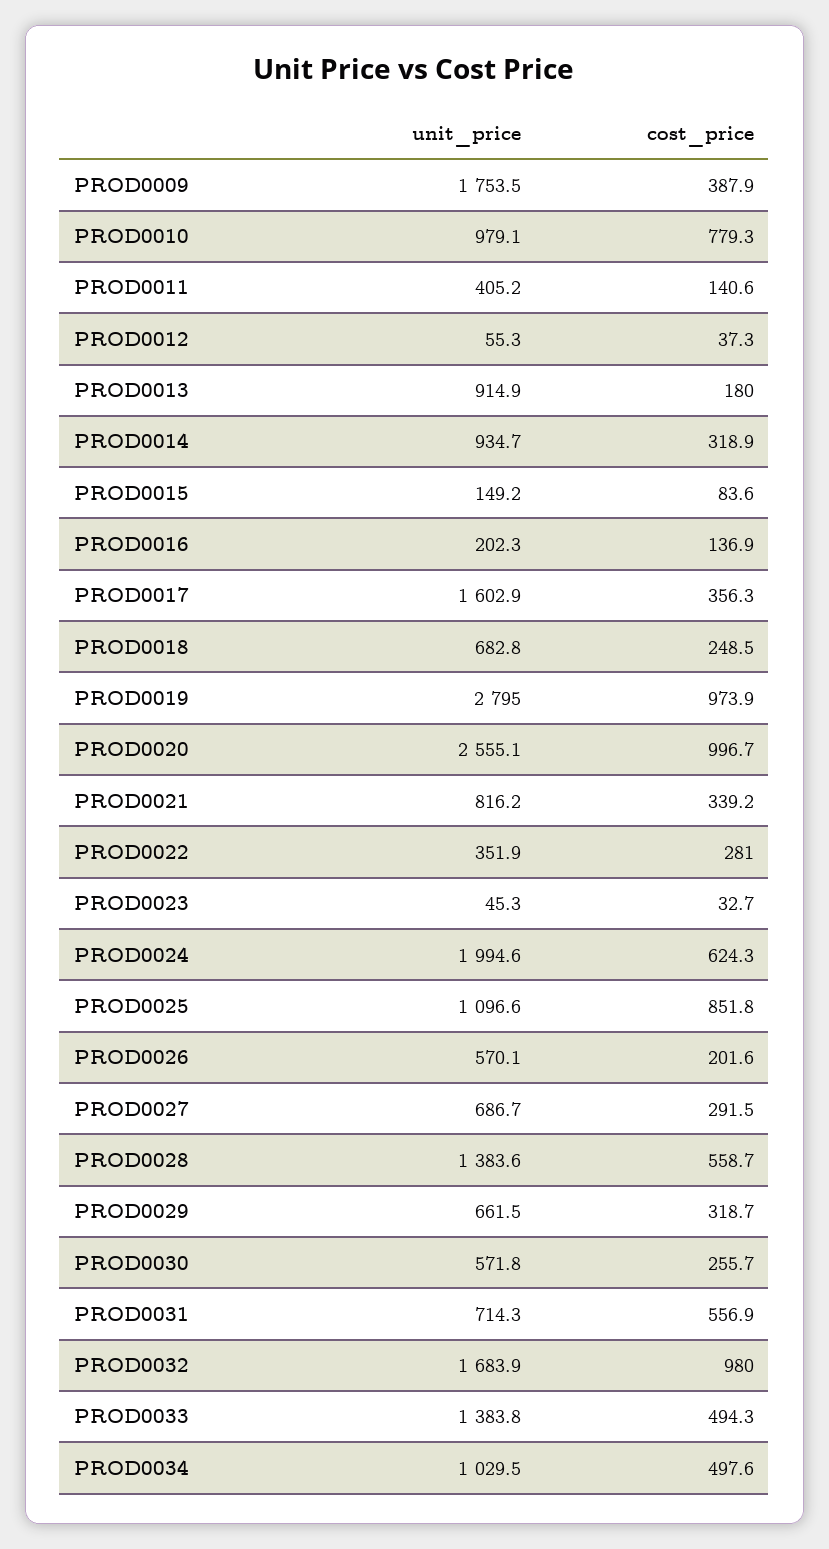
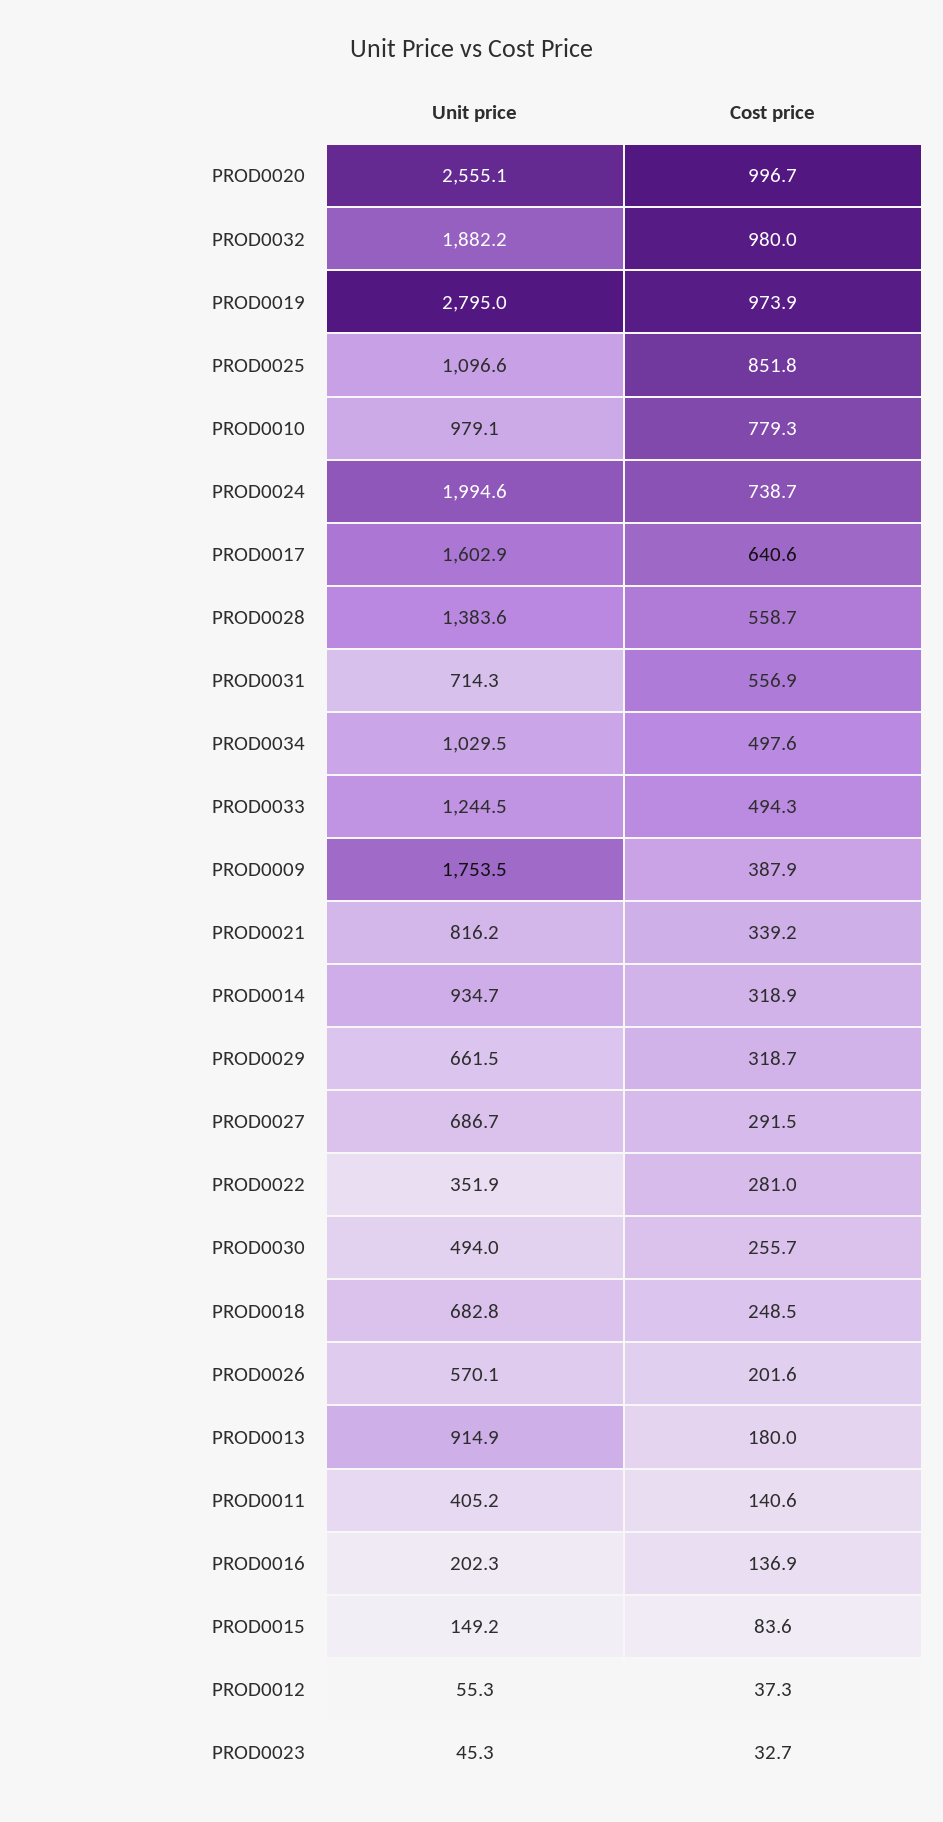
cost_price, PROD0017: 356.3 -> 640.6
cost_price, PROD0024: 624.3 -> 738.7
unit_price, PROD0030: 571.8 -> 494
unit_price, PROD0032: 1683.9 -> 1882.2
unit_price, PROD0033: 1383.8 -> 1244.5

